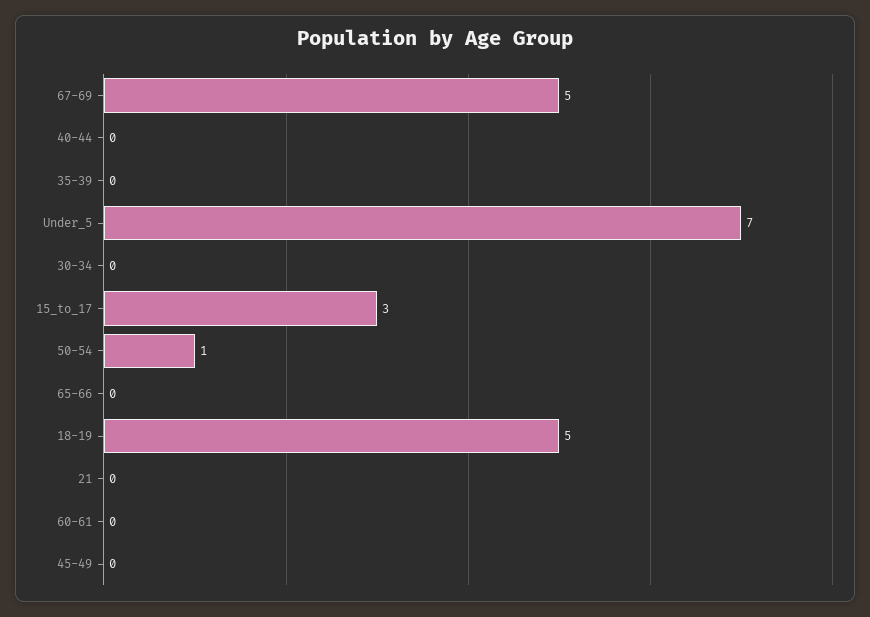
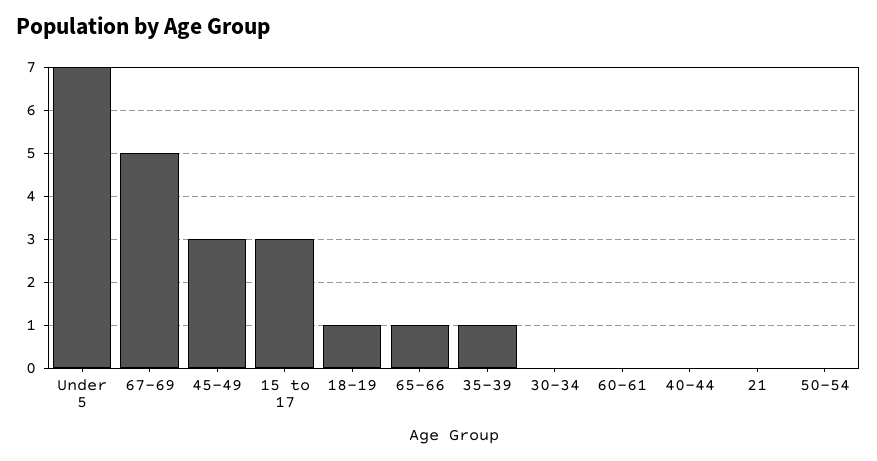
35-39: 0 -> 1
50-54: 1 -> 0
65-66: 0 -> 1
18-19: 5 -> 1
45-49: 0 -> 3

